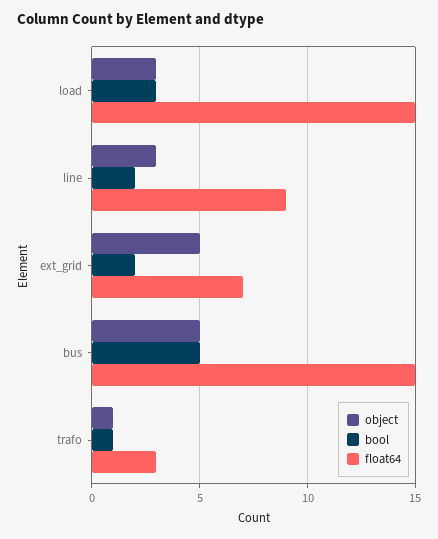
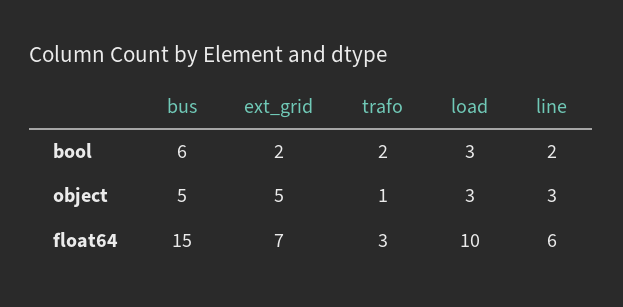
float64, load: 15 -> 10
float64, line: 9 -> 6
bool, bus: 5 -> 6
bool, trafo: 1 -> 2

